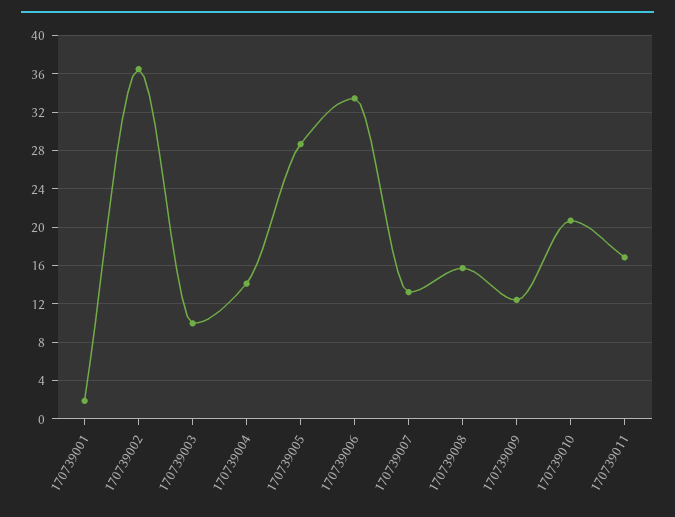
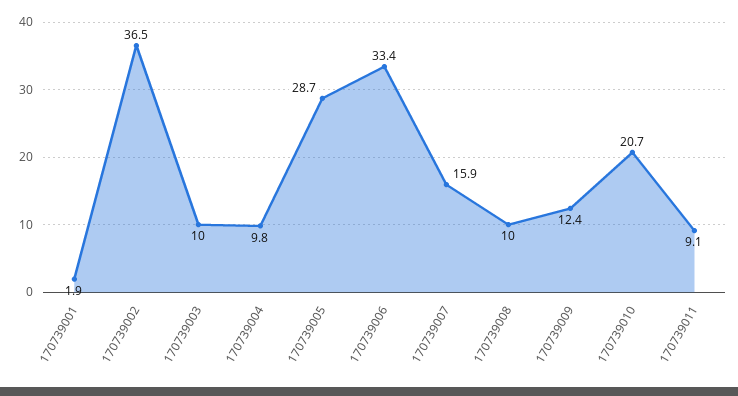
170739004: 14 -> 9.8
170739007: 13 -> 15.9
170739008: 16 -> 10
170739011: 17 -> 9.1

